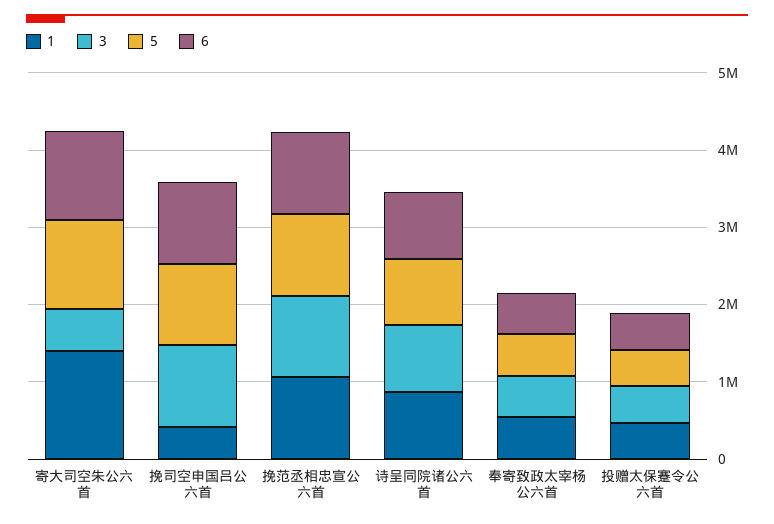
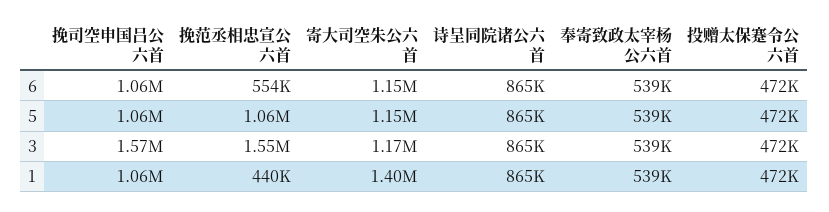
3, 寄大司空朱公六首: 600000 -> 1170000
1, 挽司空申国吕公六首: 400000 -> 1060000
3, 挽司空申国吕公六首: 1000000 -> 1570000
1, 挽范丞相忠宣公六首: 1000000 -> 440000
3, 挽范丞相忠宣公六首: 1000000 -> 1550000
6, 挽范丞相忠宣公六首: 1000000 -> 554000

